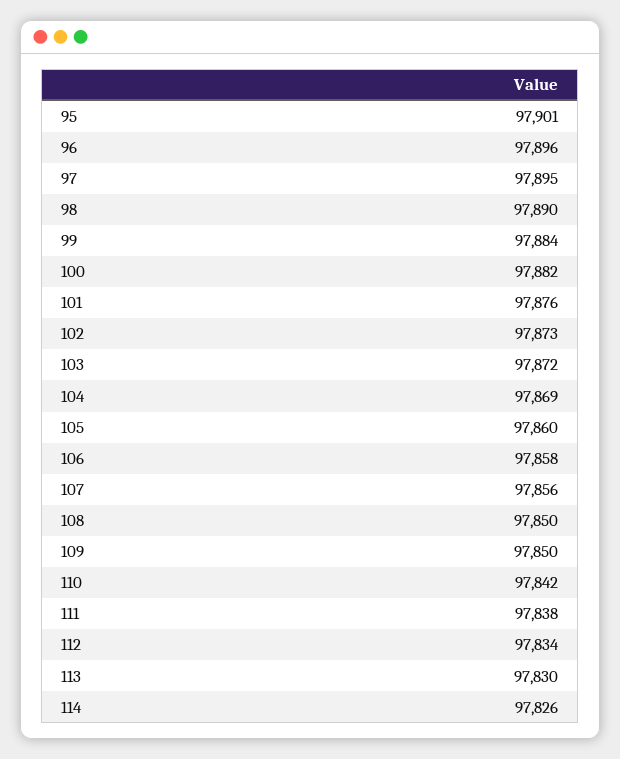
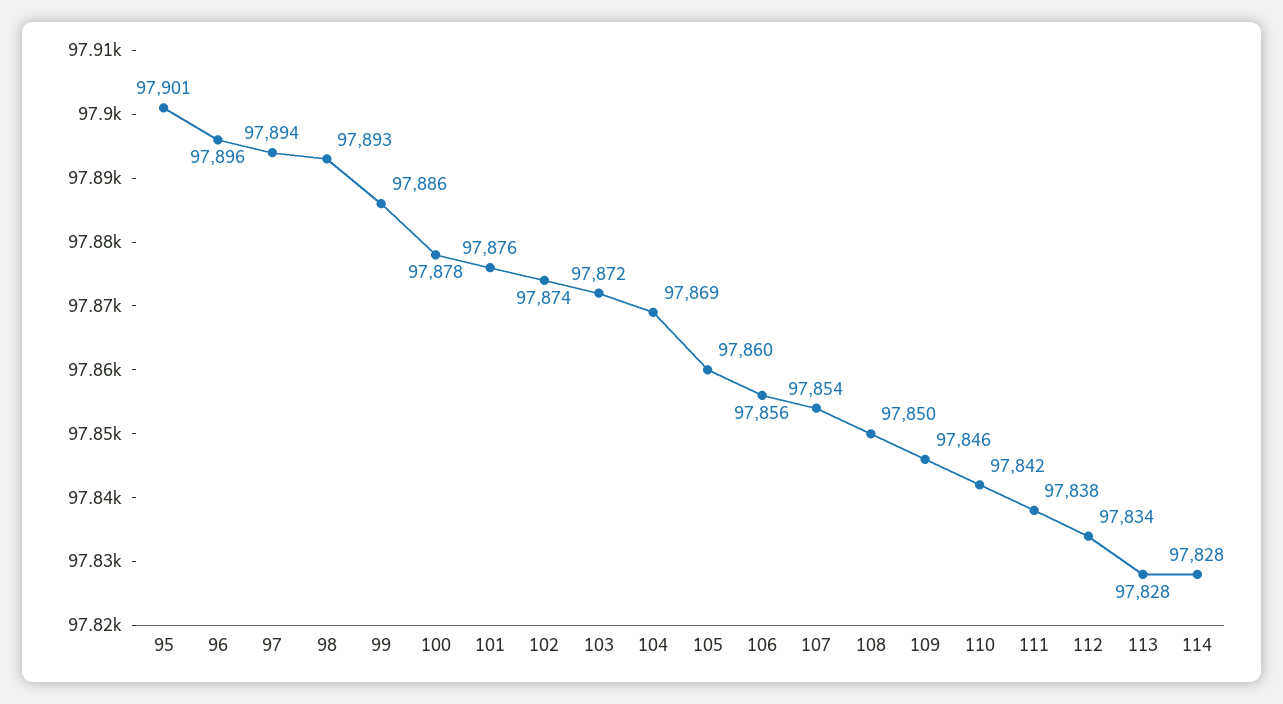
97: 97895 -> 97894
98: 97890 -> 97893
99: 97884 -> 97886
100: 97882 -> 97878
102: 97873 -> 97874
106: 97858 -> 97856
107: 97856 -> 97854
109: 97850 -> 97846
113: 97830 -> 97828
114: 97826 -> 97828

